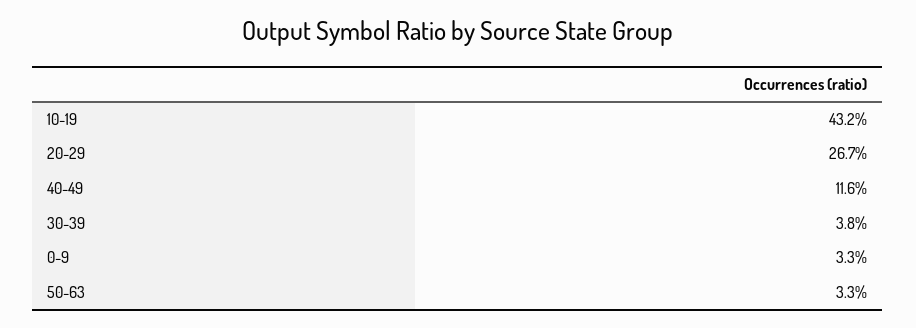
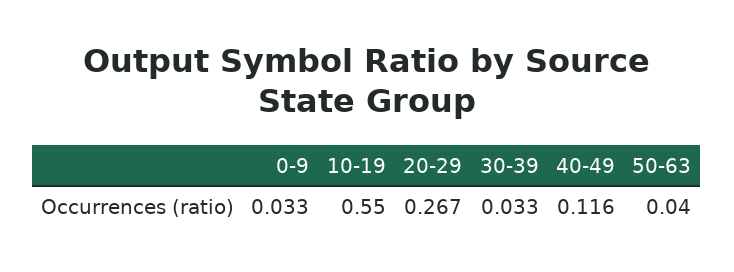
10-19: 0.432 -> 0.55
30-39: 0.038 -> 0.033
50-63: 0.033 -> 0.04

